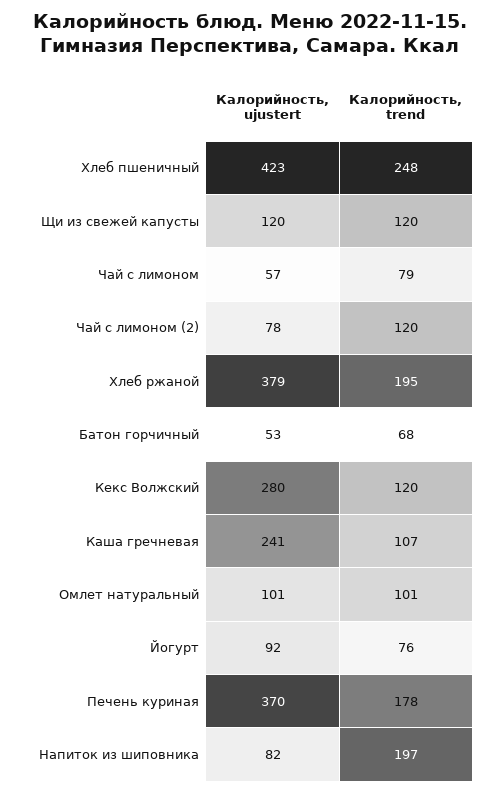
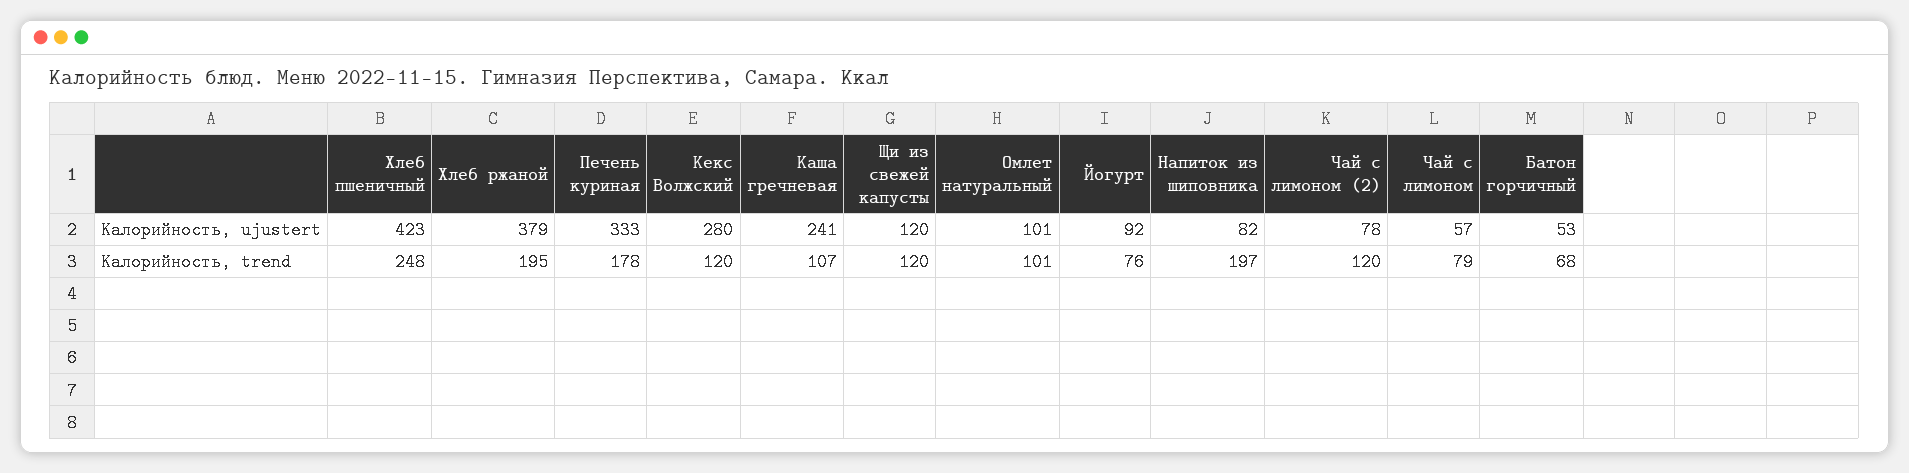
Калорийность, ujustert, Печень куриная: 370 -> 333

